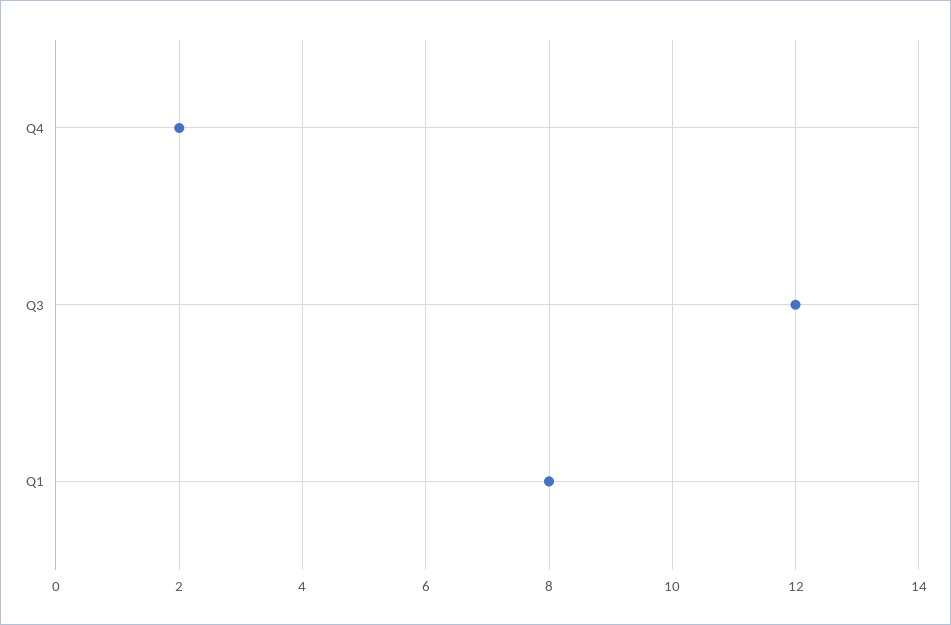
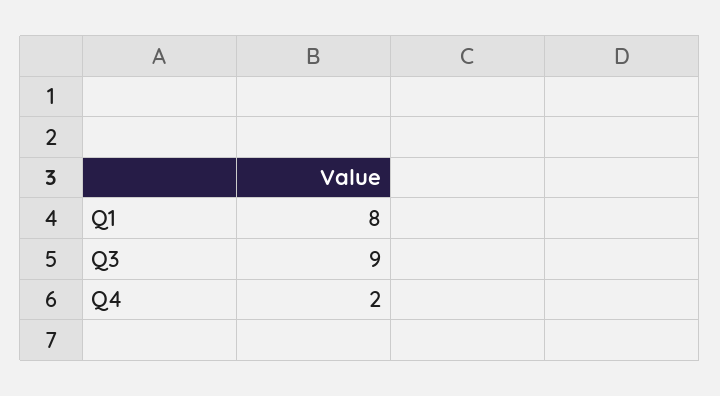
Q3: 12 -> 9

